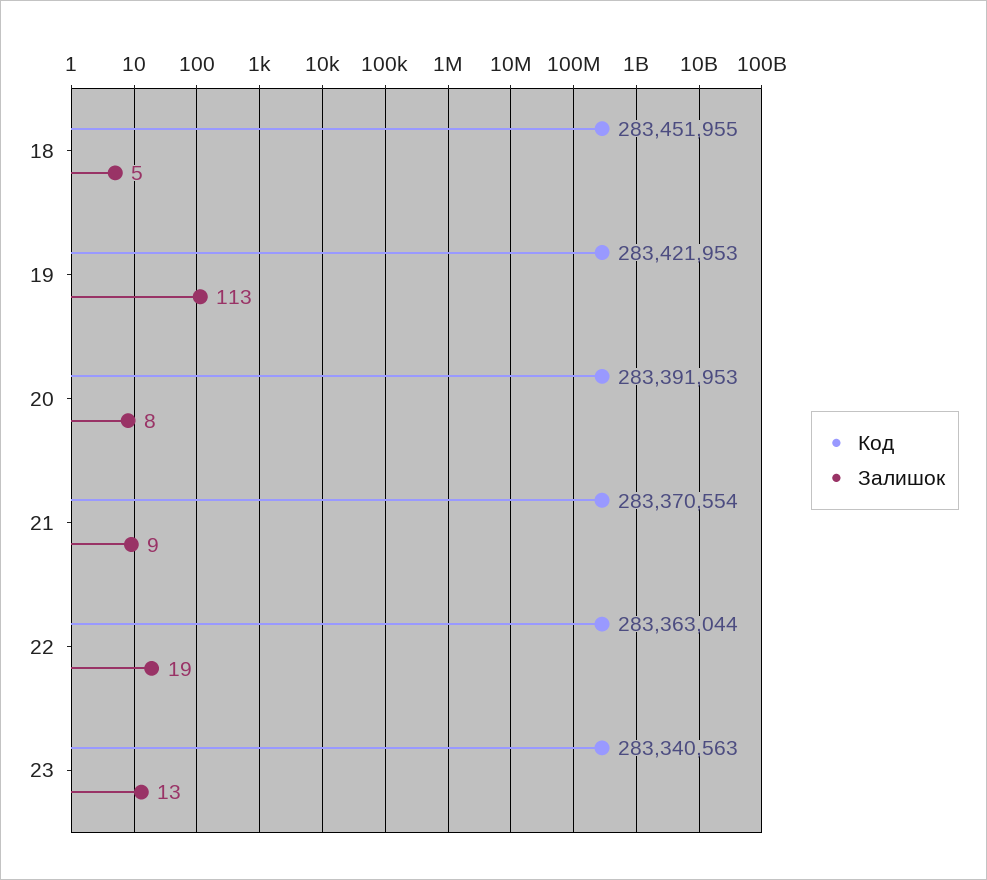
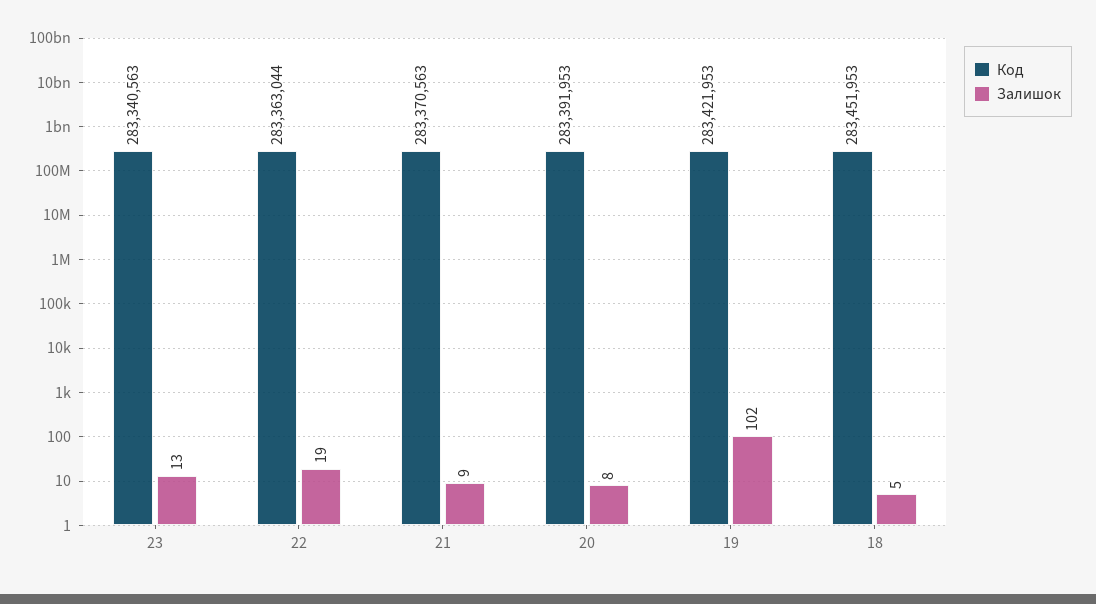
Код, 18: 283451955 -> 283451953
Залишок, 19: 113 -> 102
Код, 21: 283370554 -> 283370563

